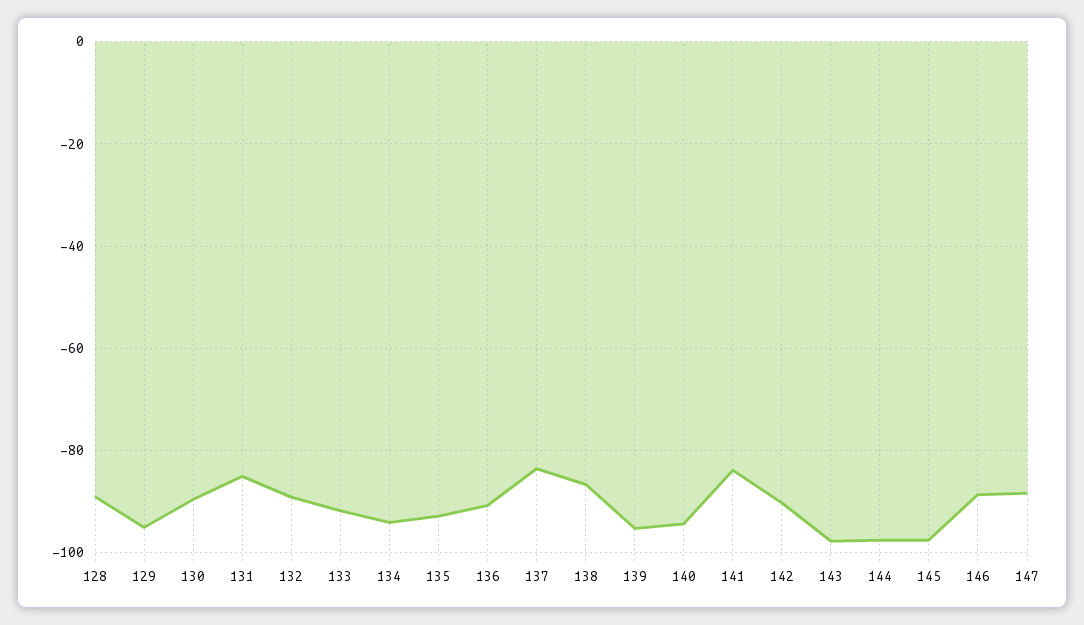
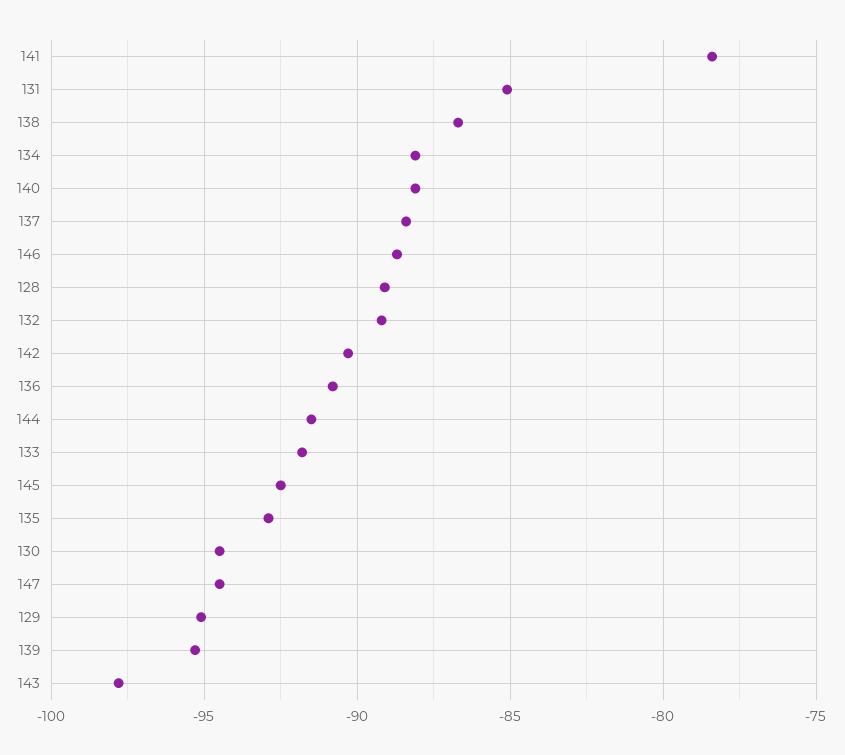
130: -90 -> -94.5
134: -94 -> -88
137: -84 -> -88.5
140: -94 -> -88
141: -84 -> -78.5
144: -98 -> -91.5
145: -98 -> -92.5
147: -88 -> -94.5

